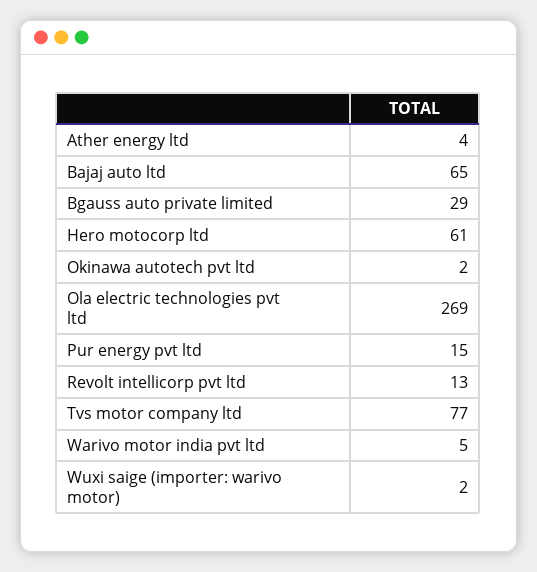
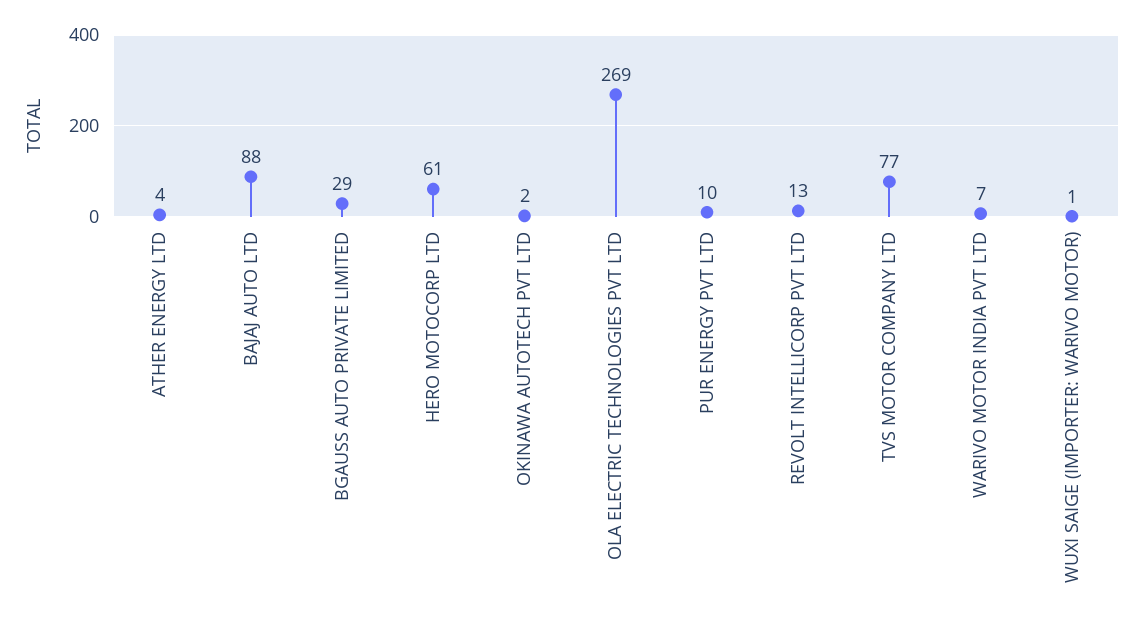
Bajaj auto ltd: 65 -> 88
Pur energy pvt ltd: 15 -> 10
Warivo motor india pvt ltd: 5 -> 7
Wuxi saige (importer: warivo motor): 2 -> 1

